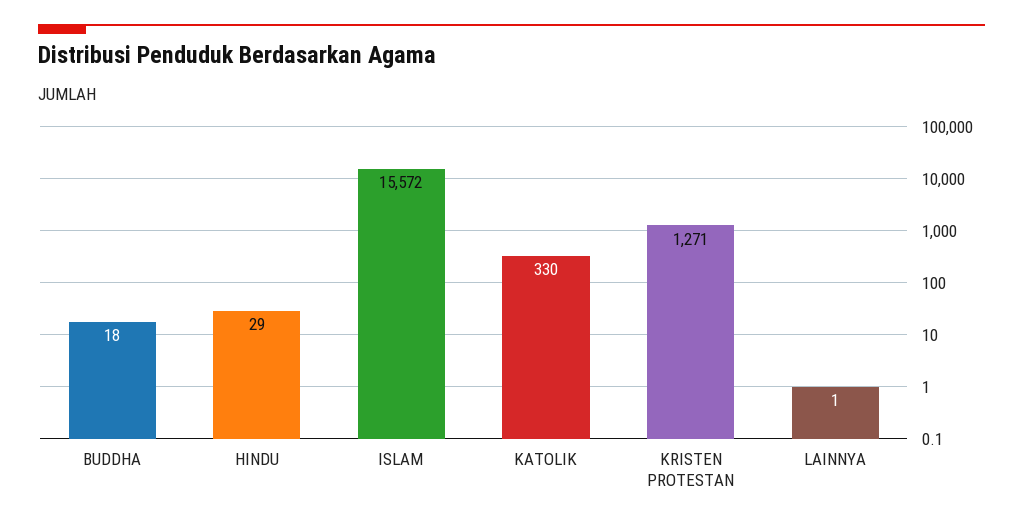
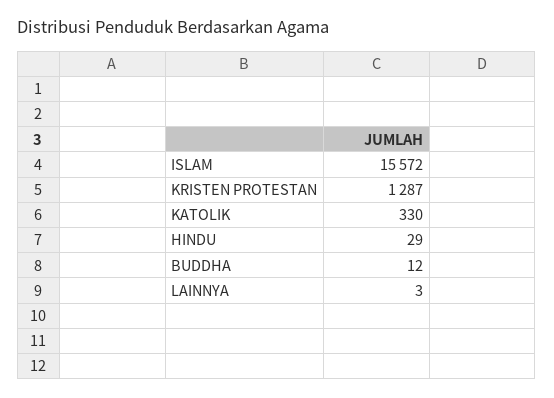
BUDDHA: 18 -> 12
KRISTEN PROTESTAN: 1271 -> 1287
LAINNYA: 1 -> 3

